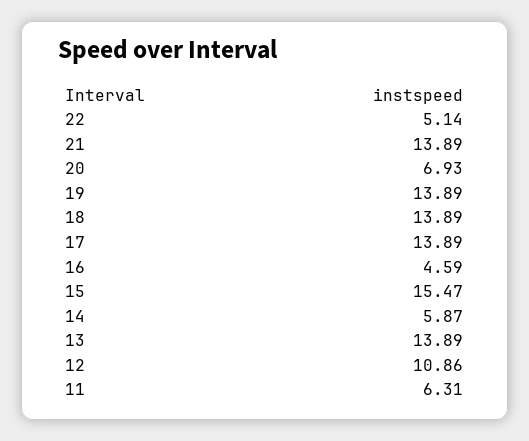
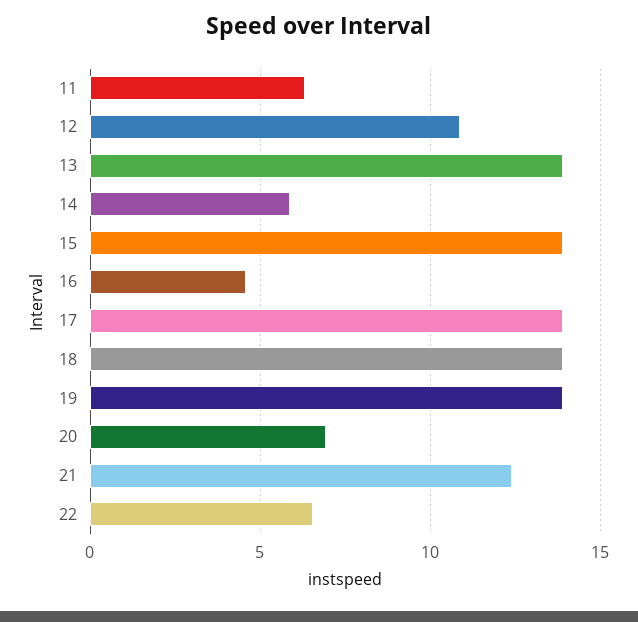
22: 5.14 -> 6.5
21: 13.89 -> 12.5
15: 15.47 -> 14

